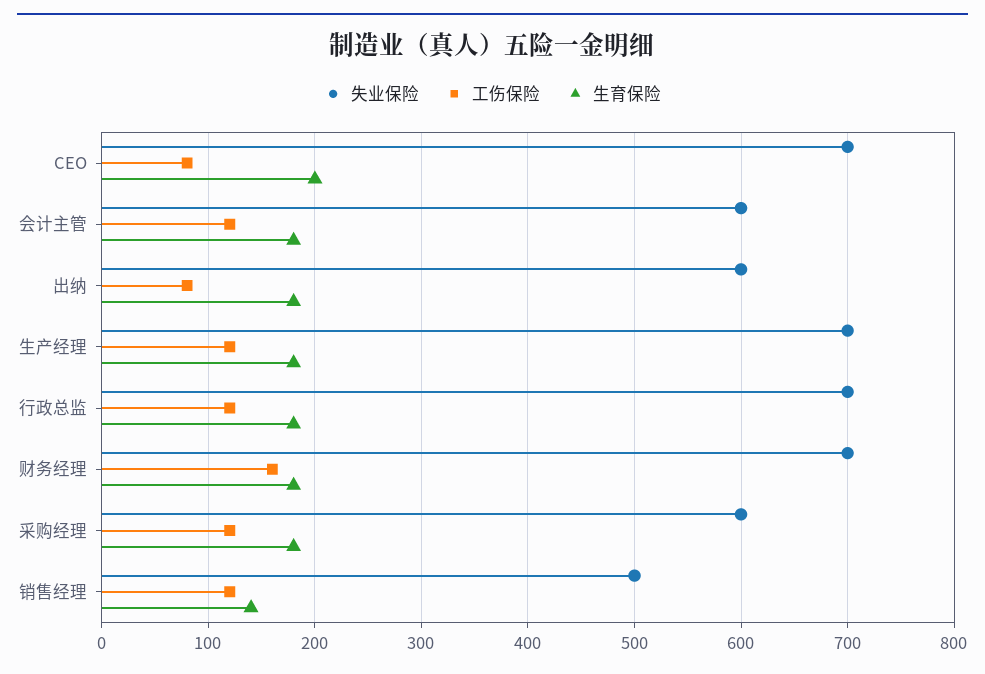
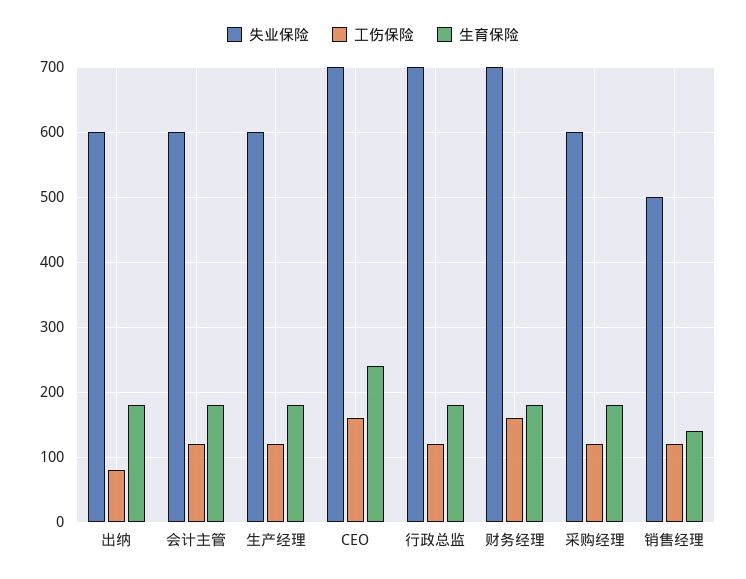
工伤保险, CEO: 80 -> 160
生育保险, CEO: 200 -> 240
失业保险, 生产经理: 700 -> 600

